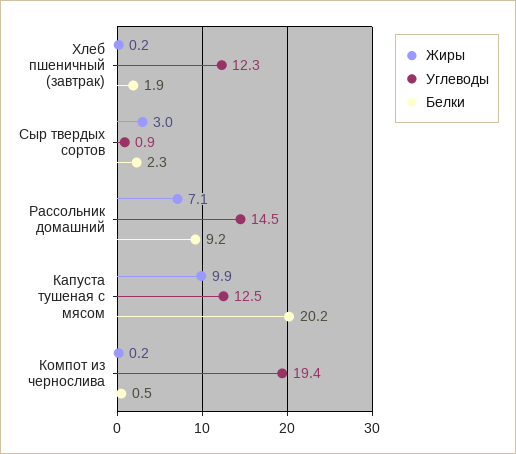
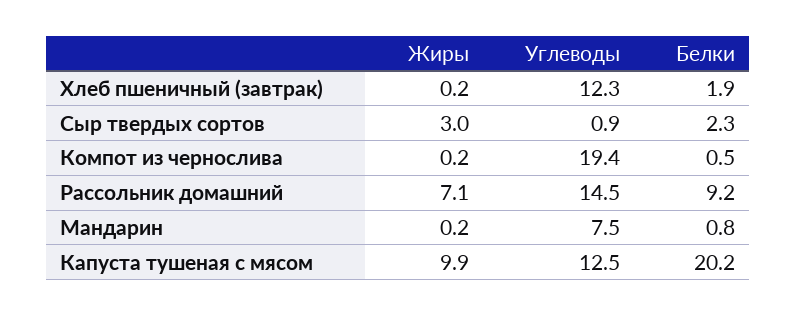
Жиры, Мандарин: none -> 0.2
Углеводы, Мандарин: none -> 7.5
Белки, Мандарин: none -> 0.8

